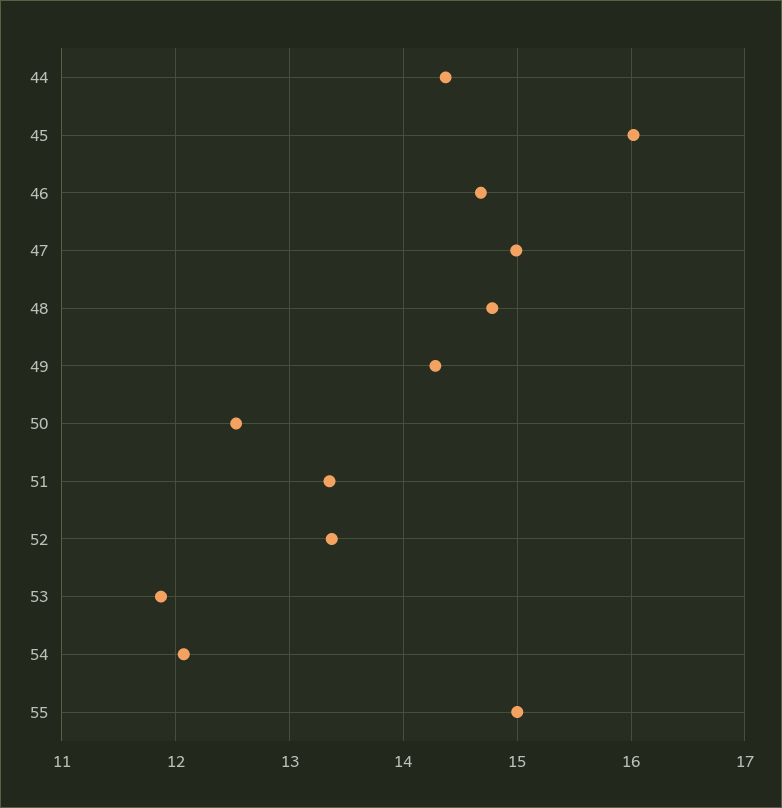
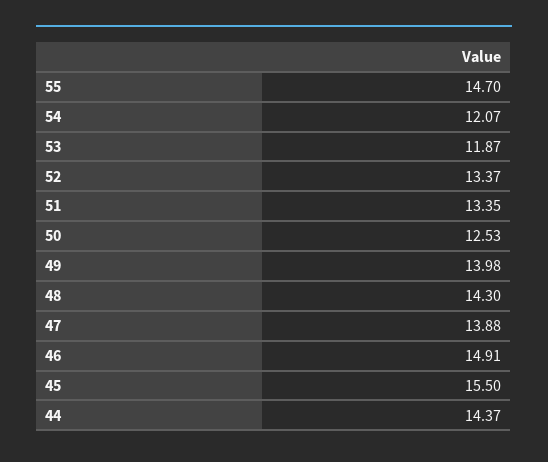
45: 16 -> 15.5
46: 14.7 -> 14.91
47: 15 -> 13.88
48: 14.8 -> 14.3
49: 14.3 -> 13.98
55: 15 -> 14.7

